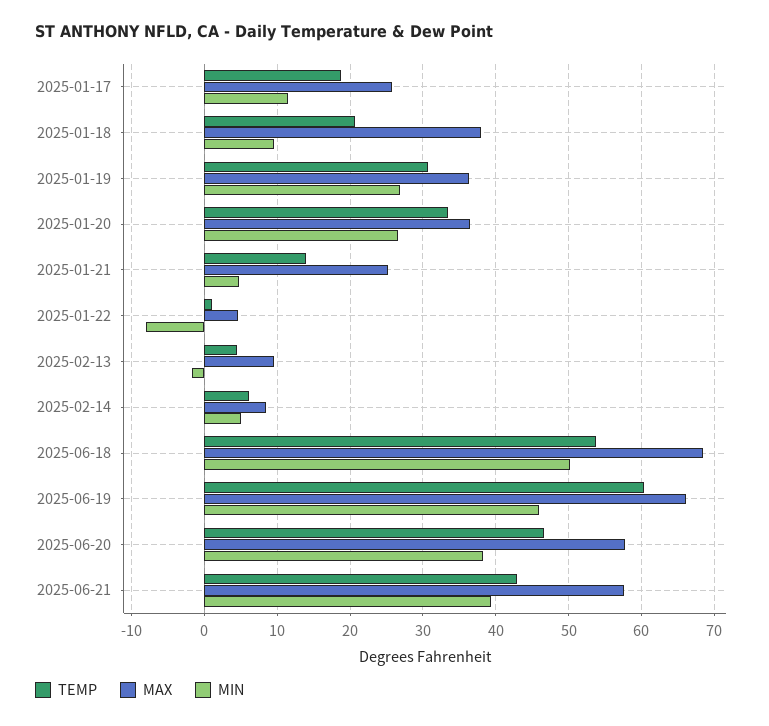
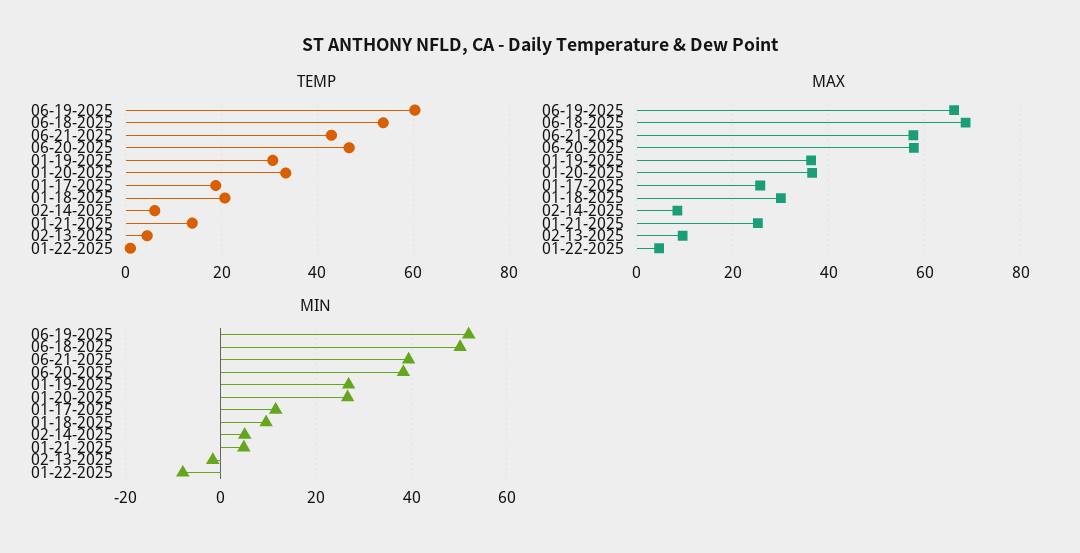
MAX, 2025-01-18: 38 -> 30
MIN, 2025-06-19: 46 -> 52

